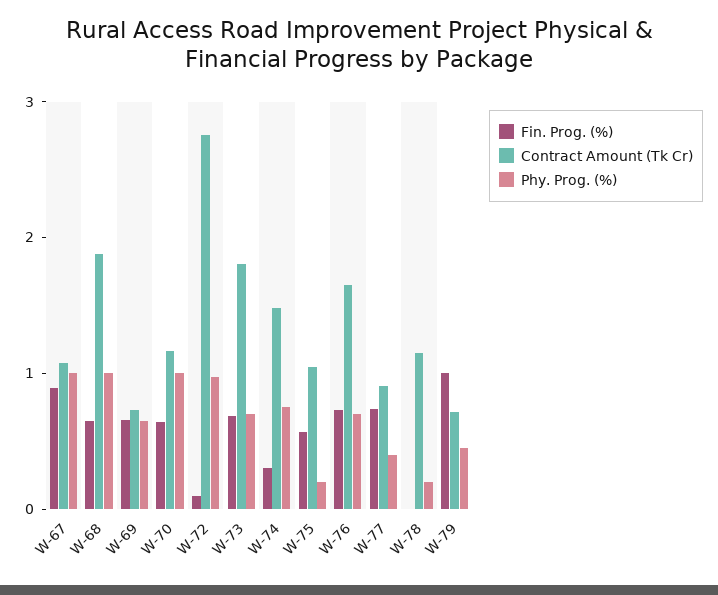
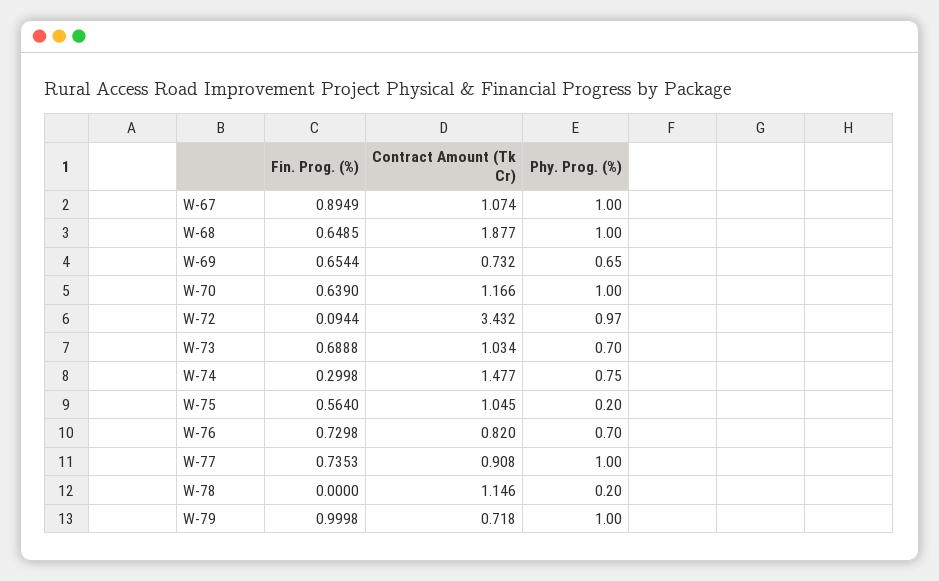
Contract Amount (Tk Cr), W-72: 2.8 -> 3.432
Contract Amount (Tk Cr), W-73: 1.8 -> 1.034
Contract Amount (Tk Cr), W-76: 1.6 -> 0.82
Phy. Prog. (%), W-77: 0.4 -> 1
Phy. Prog. (%), W-79: 0.4 -> 1

